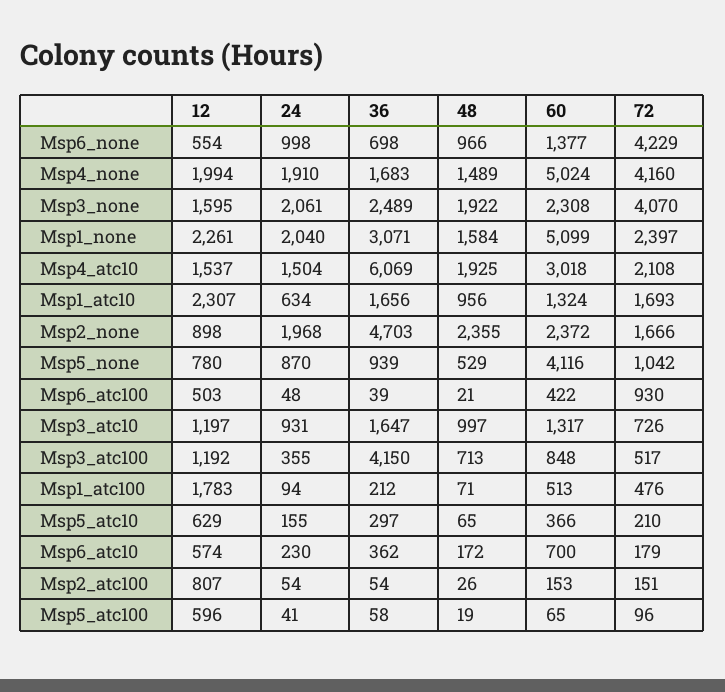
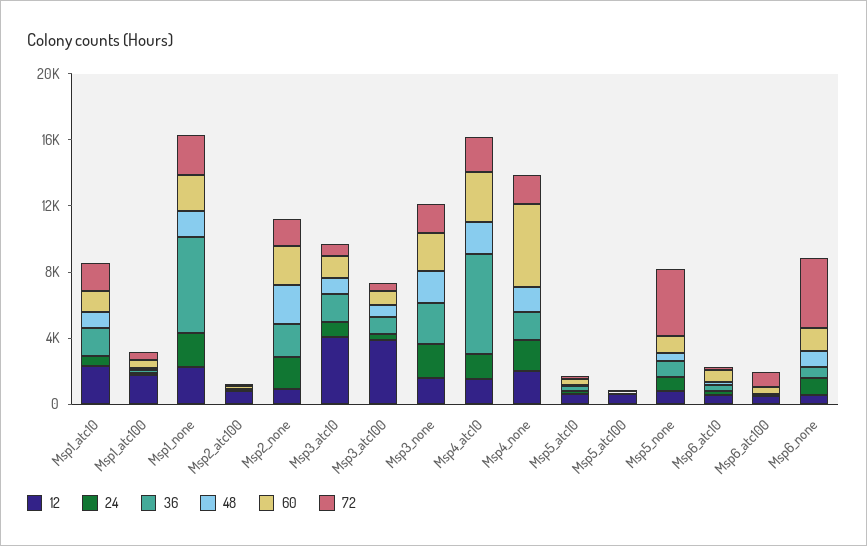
72, Msp4_none: 4160 -> 2000
72, Msp3_none: 4070 -> 2000
36, Msp1_none: 3071 -> 6000
60, Msp1_none: 5099 -> 2000
36, Msp2_none: 4703 -> 2000
60, Msp5_none: 4116 -> 1000
72, Msp5_none: 1042 -> 4000
12, Msp3_atc10: 1197 -> 4000
12, Msp3_atc100: 1192 -> 4000
36, Msp3_atc100: 4150 -> 1000

